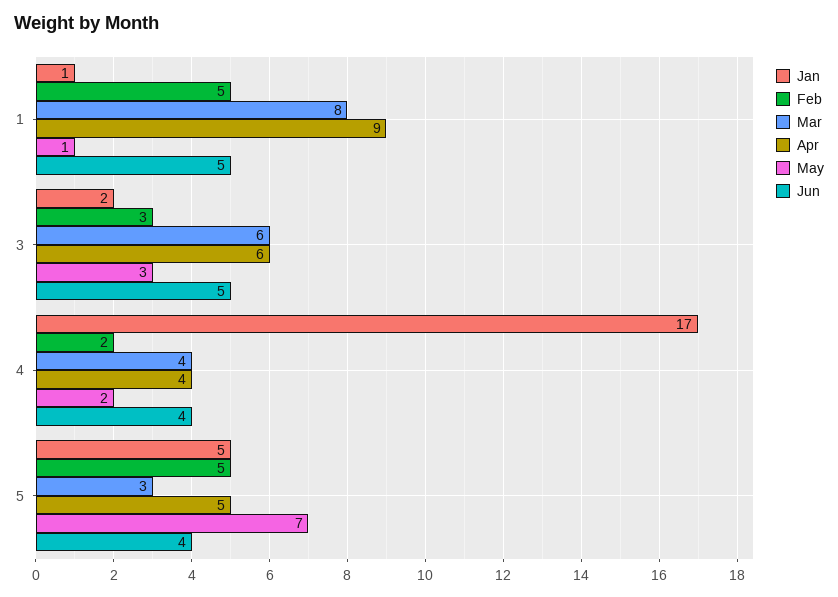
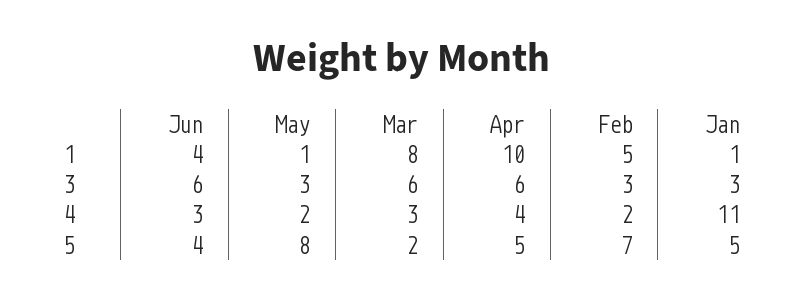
Apr, 1: 9 -> 10
Jun, 1: 5 -> 4
Jan, 3: 2 -> 3
Jun, 3: 5 -> 6
Jan, 4: 17 -> 11
Mar, 4: 4 -> 3
Jun, 4: 4 -> 3
Feb, 5: 5 -> 7
Mar, 5: 3 -> 2
May, 5: 7 -> 8

